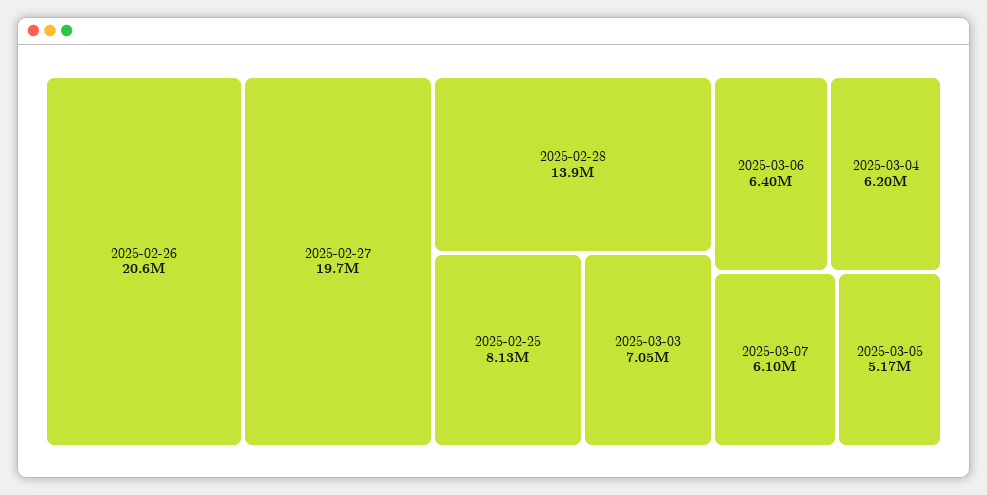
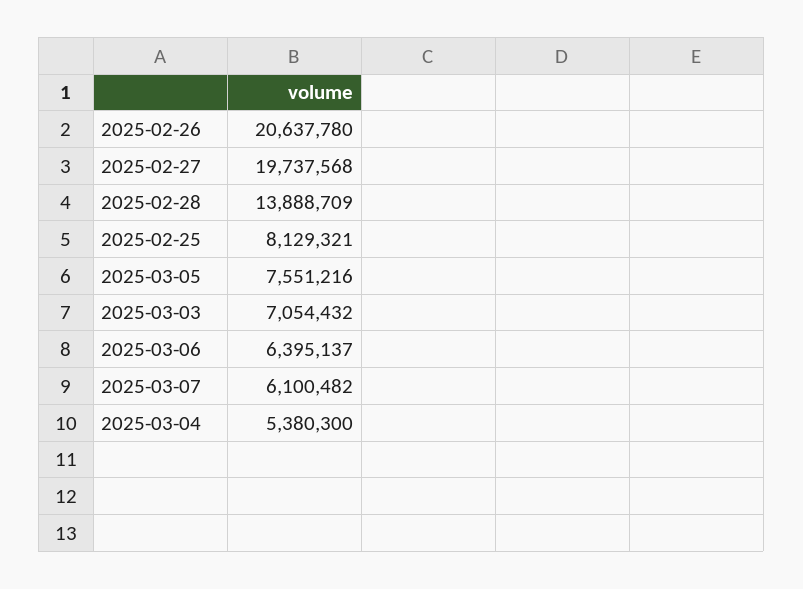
2025-03-04: 6200000 -> 5380300
2025-03-05: 5170000 -> 7551216

